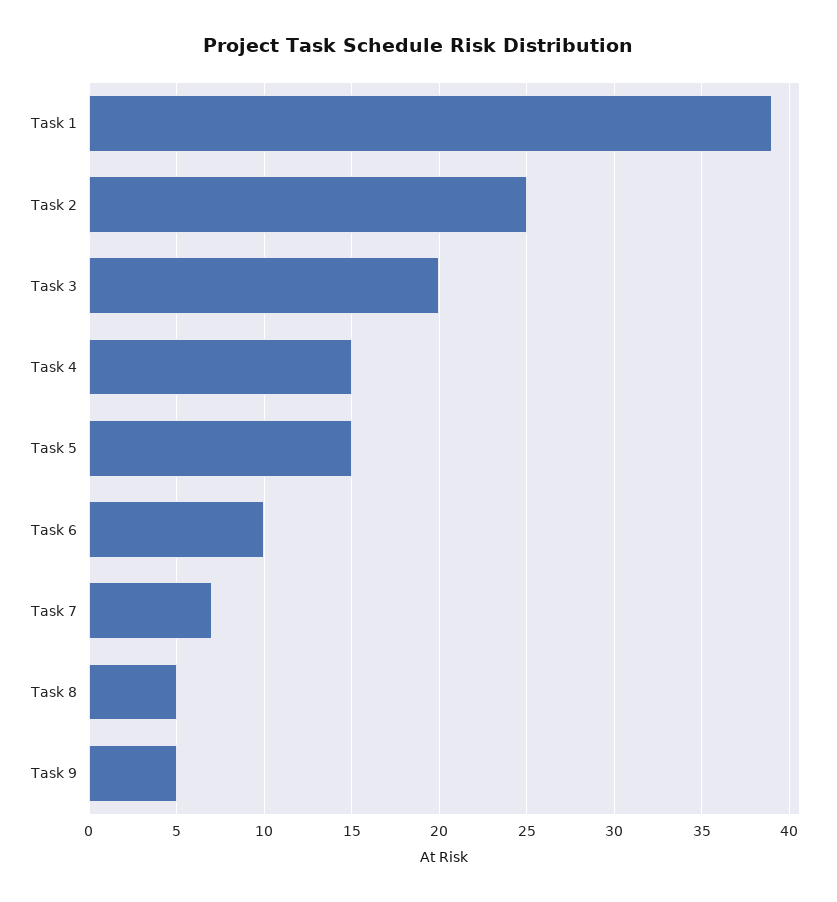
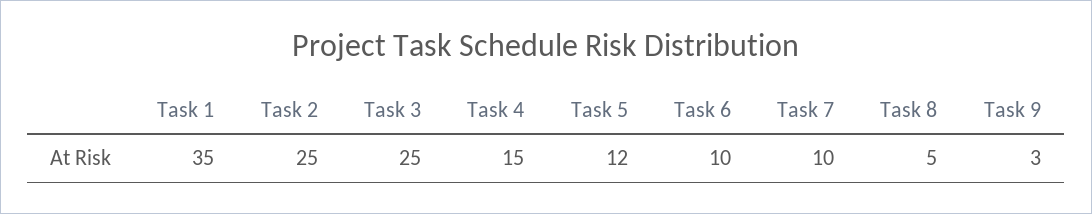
Task 1: 39 -> 35
Task 3: 20 -> 25
Task 5: 15 -> 12
Task 7: 7 -> 10
Task 9: 5 -> 3

